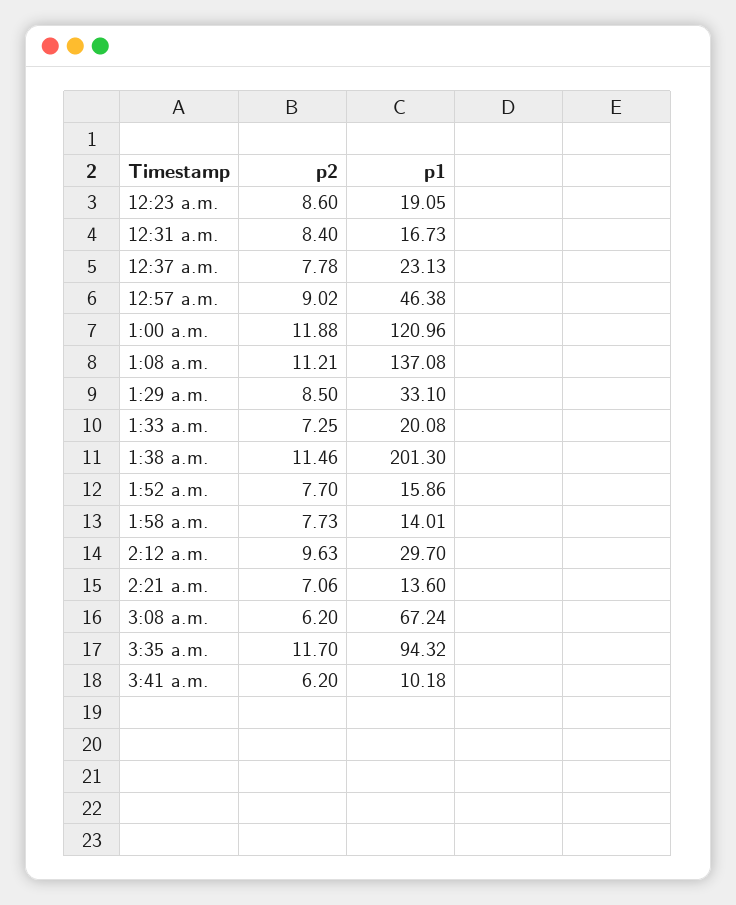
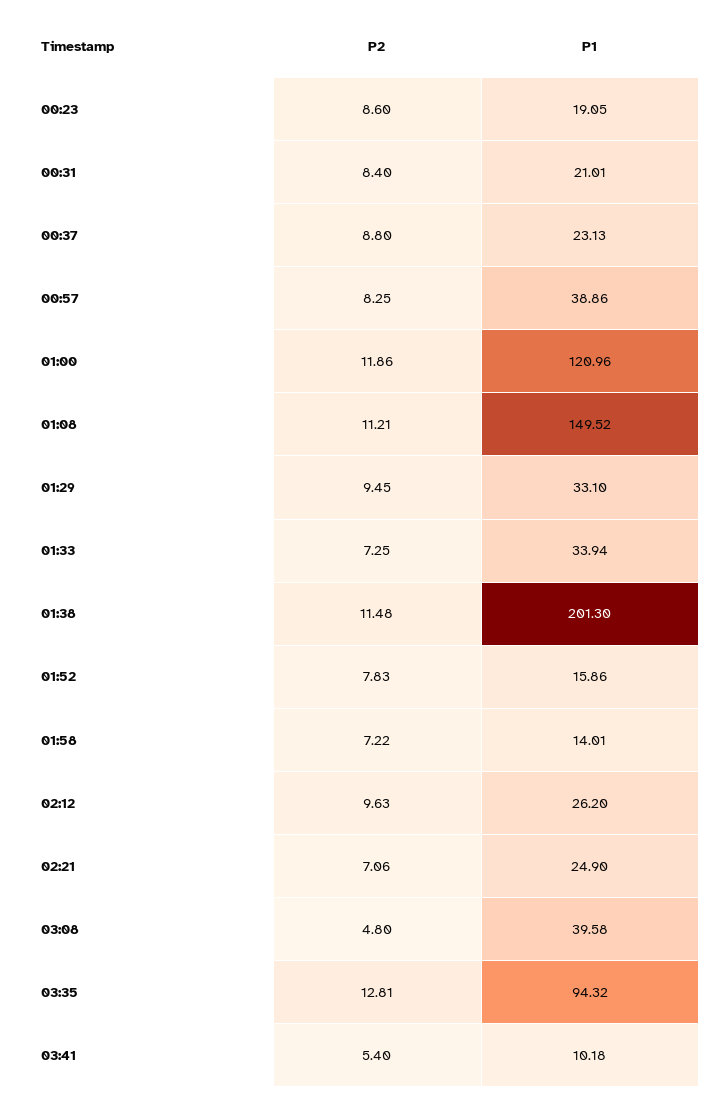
p1, 12:31 a.m.: 16.73 -> 21.01
p2, 12:37 a.m.: 7.78 -> 8.8
p2, 12:57 a.m.: 9.02 -> 8.25
p1, 12:57 a.m.: 46.38 -> 38.86
p2, 1:00 a.m.: 11.88 -> 11.86
p1, 1:08 a.m.: 137.08 -> 149.52
p2, 1:29 a.m.: 8.5 -> 9.45
p1, 1:33 a.m.: 20.08 -> 33.94
p2, 1:38 a.m.: 11.46 -> 11.48
p2, 1:52 a.m.: 7.7 -> 7.83
p2, 1:58 a.m.: 7.73 -> 7.22
p1, 2:12 a.m.: 29.7 -> 26.2
p1, 2:21 a.m.: 13.6 -> 24.9
p2, 3:08 a.m.: 6.2 -> 4.8
p1, 3:08 a.m.: 67.24 -> 39.58
p2, 3:35 a.m.: 11.7 -> 12.81
p2, 3:41 a.m.: 6.2 -> 5.4

